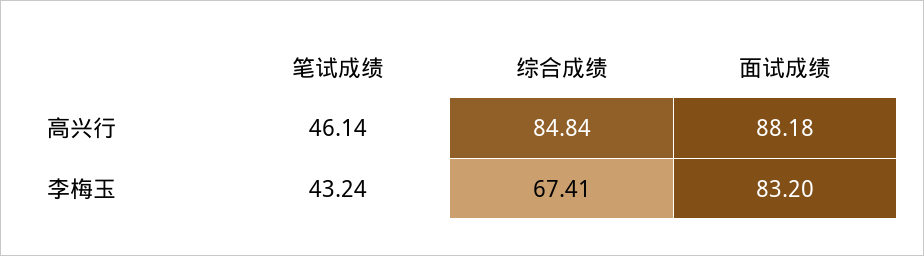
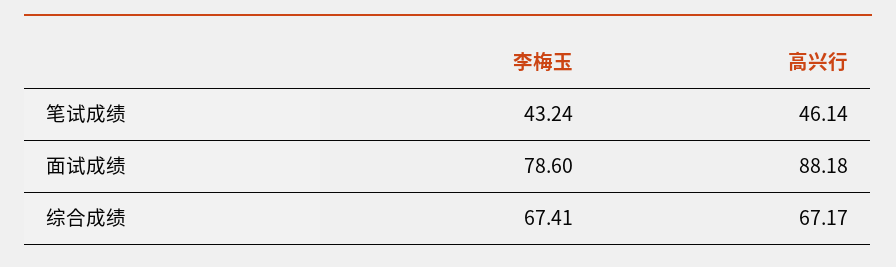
综合成绩, 高兴行: 84.84 -> 67.17
面试成绩, 李梅玉: 83.2 -> 78.6

